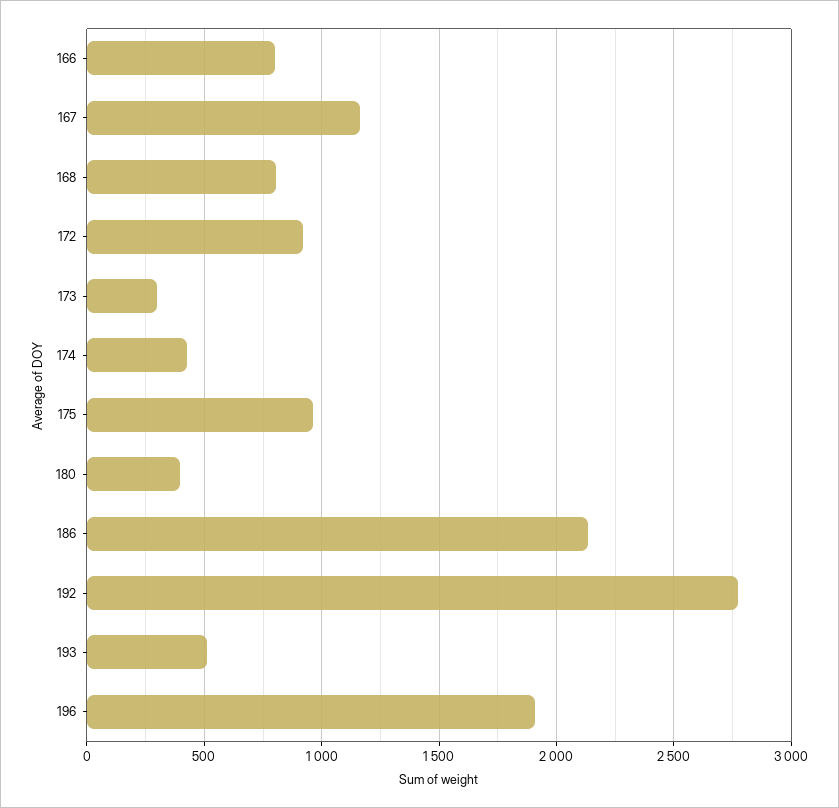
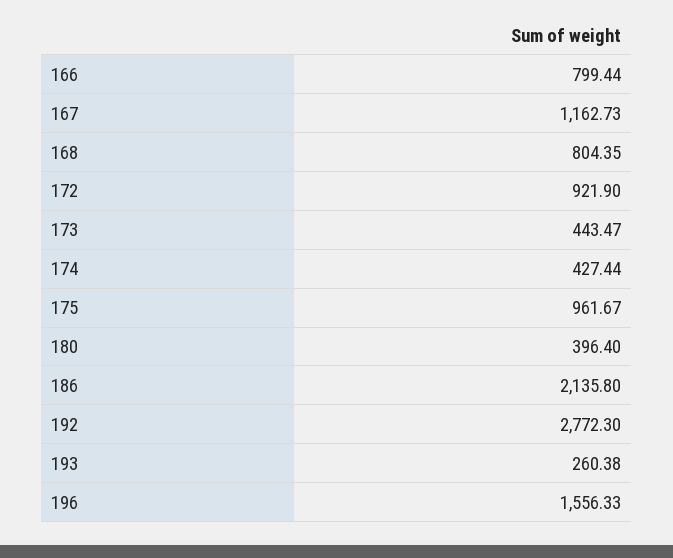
173: 300 -> 443.47
193: 500 -> 260.38
196: 1900 -> 1556.33

